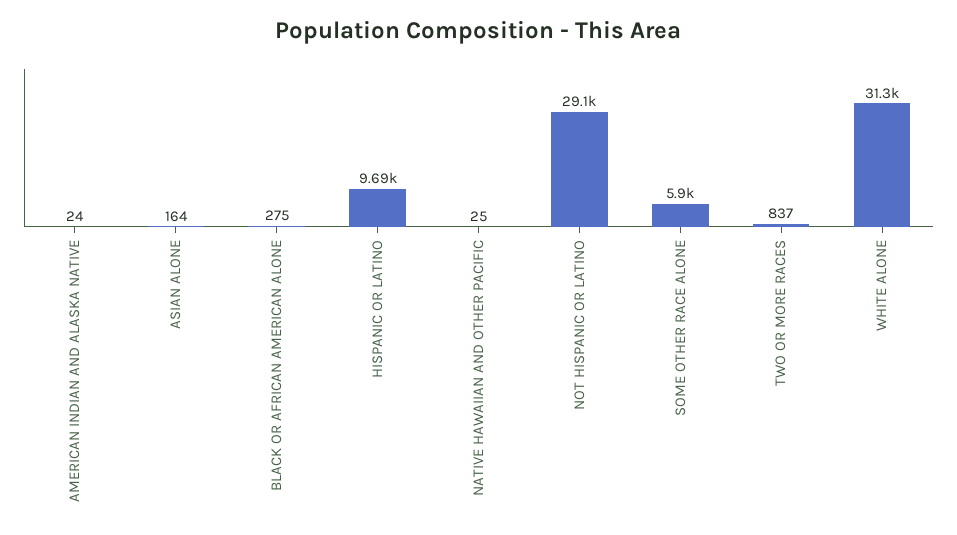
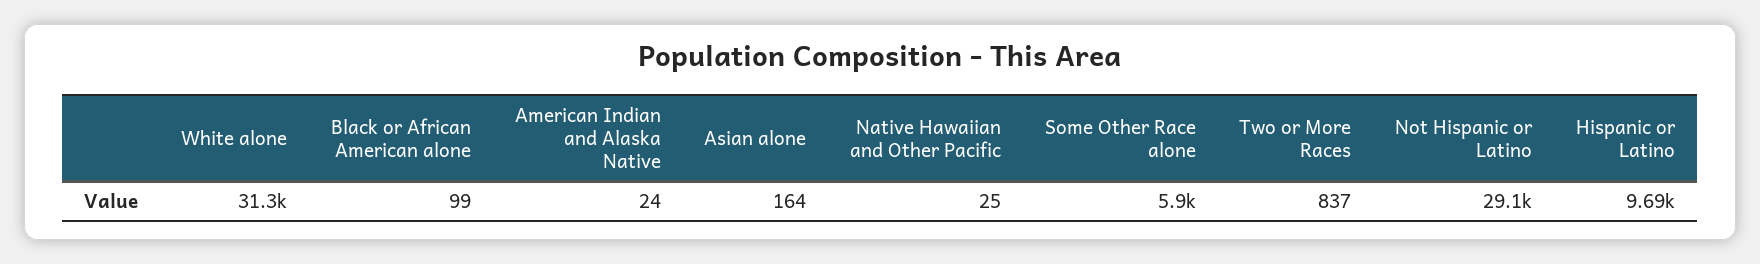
BLACK OR AFRICAN AMERICAN ALONE: 275 -> 99

